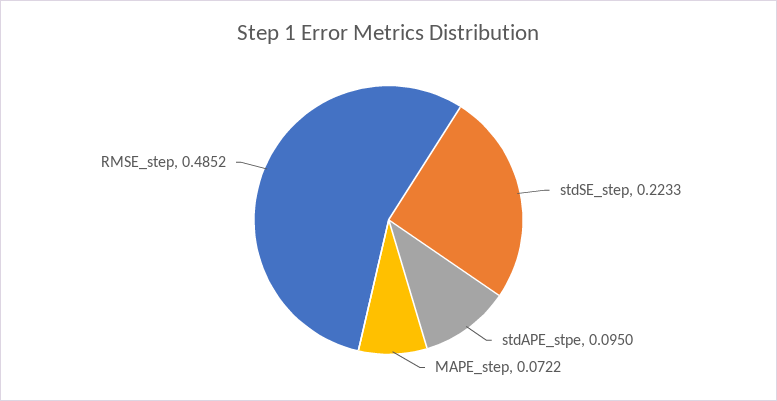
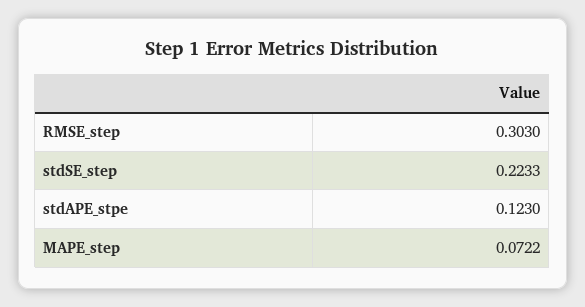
stdAPE_stpe: 0.095 -> 0.123
RMSE_step: 0.4852 -> 0.303

